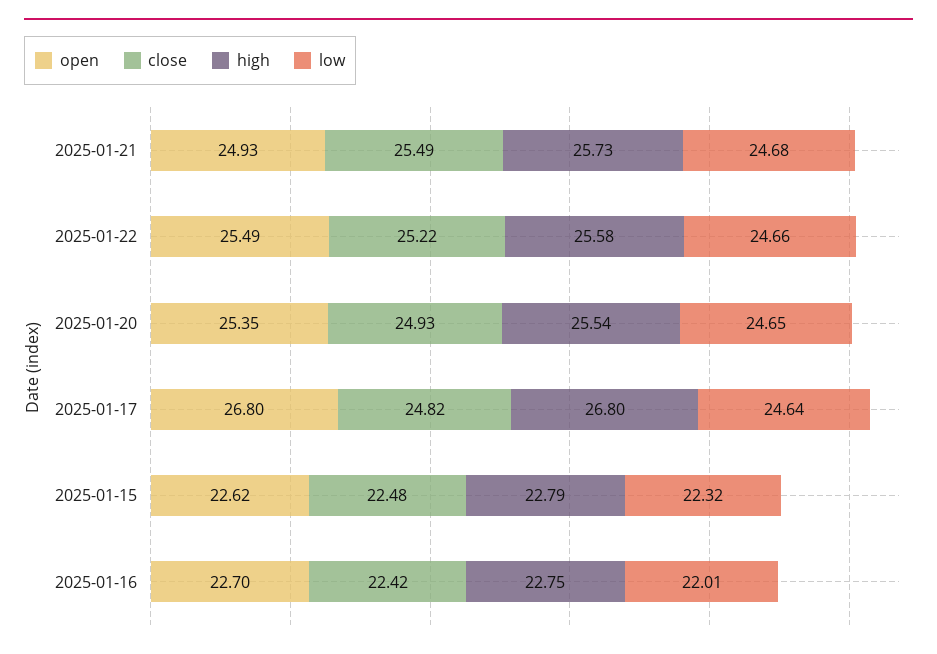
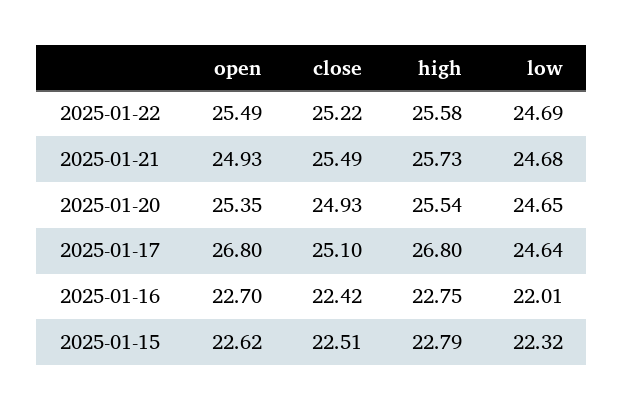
low, 2025-01-22: 24.66 -> 24.69
close, 2025-01-17: 24.82 -> 25.1
close, 2025-01-15: 22.48 -> 22.51

